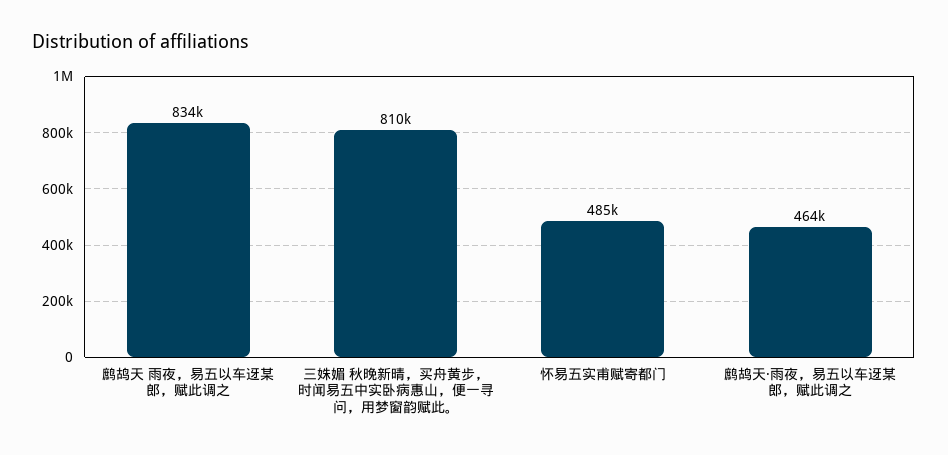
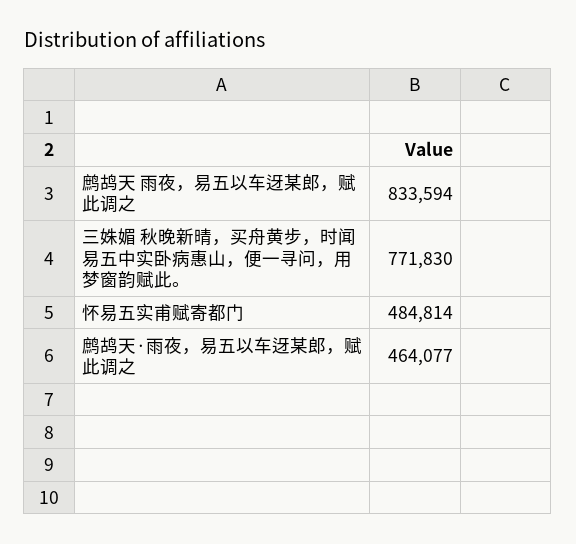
三姝媚 秋晚新晴，买舟黄步，时闻易五中实卧病惠山，便一寻问，用梦窗韵赋此。: 810000 -> 771830

